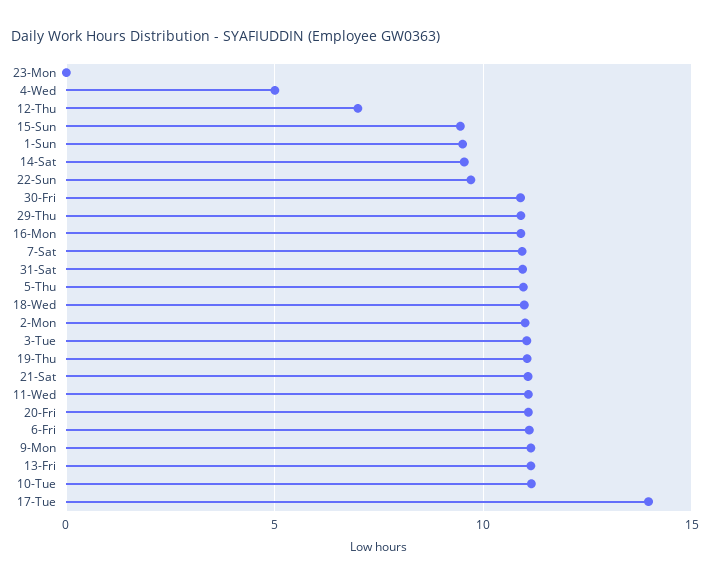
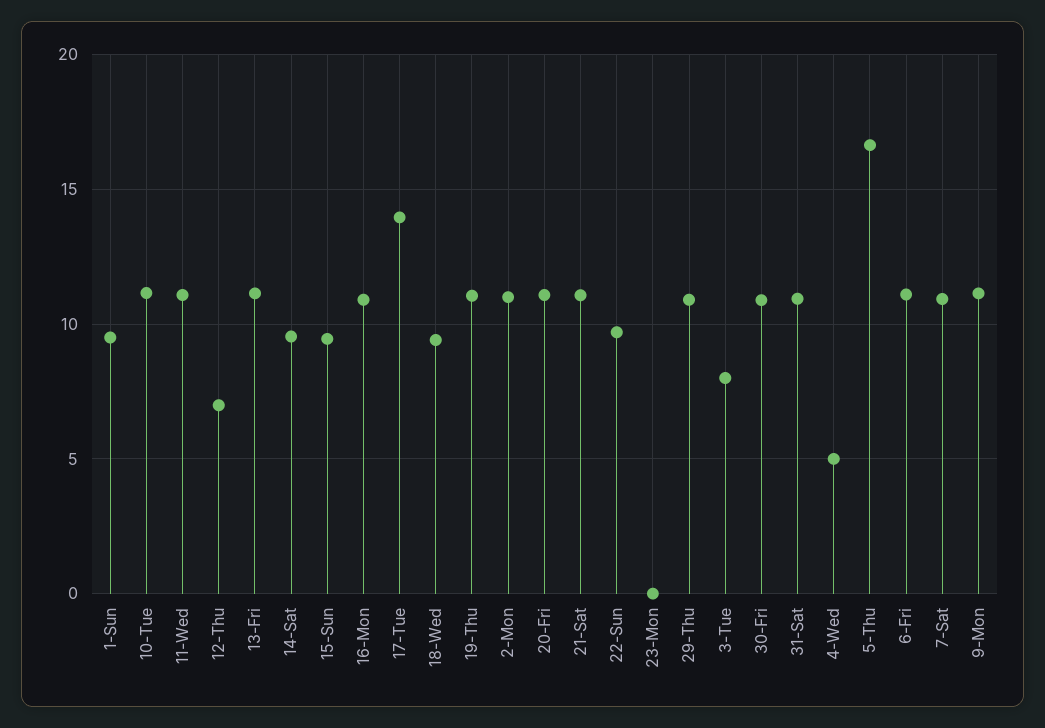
5-Thu: 11 -> 16.5
18-Wed: 11 -> 9.5
3-Tue: 11 -> 8

